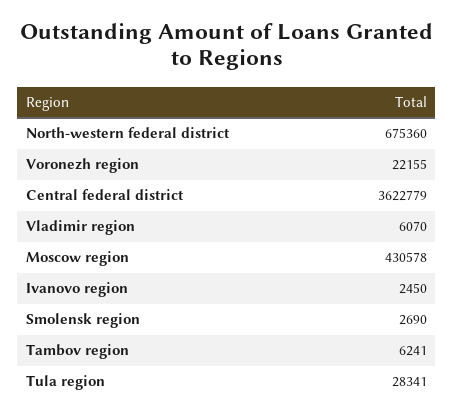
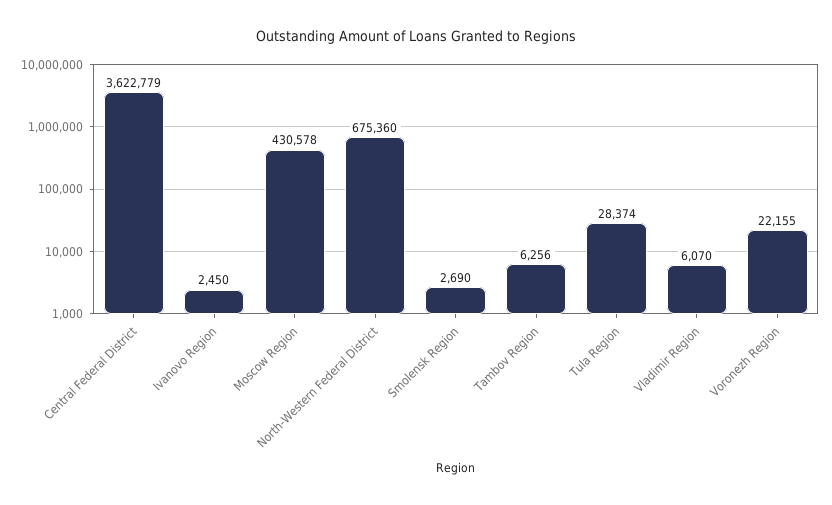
Tambov region: 6241 -> 6256
Tula region: 28341 -> 28374

